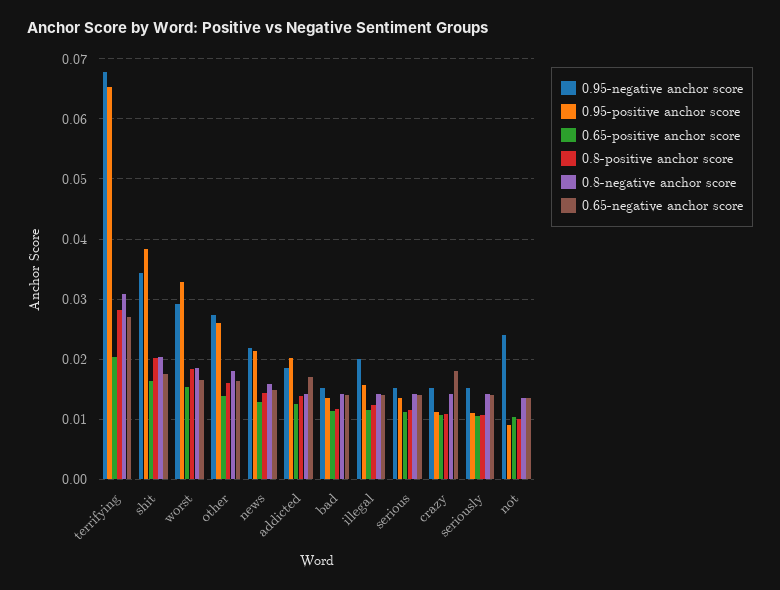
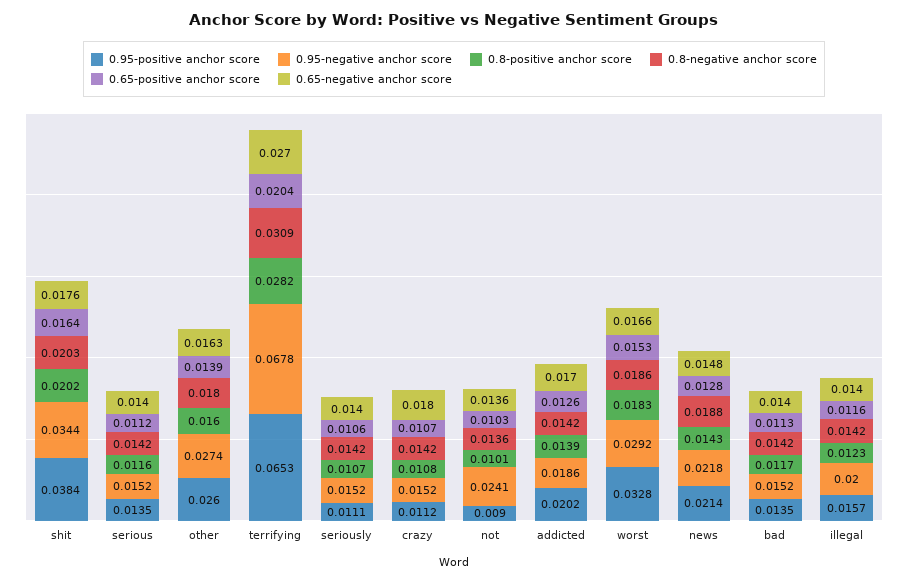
0.8-negative anchor score, news: 0.016 -> 0.0188

